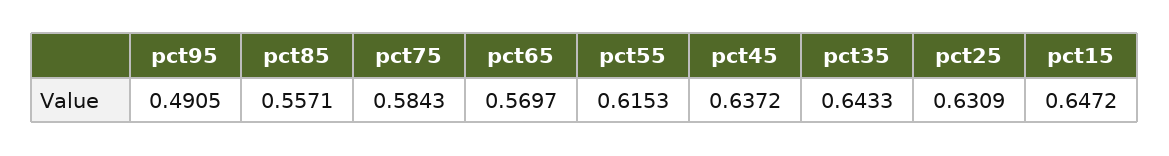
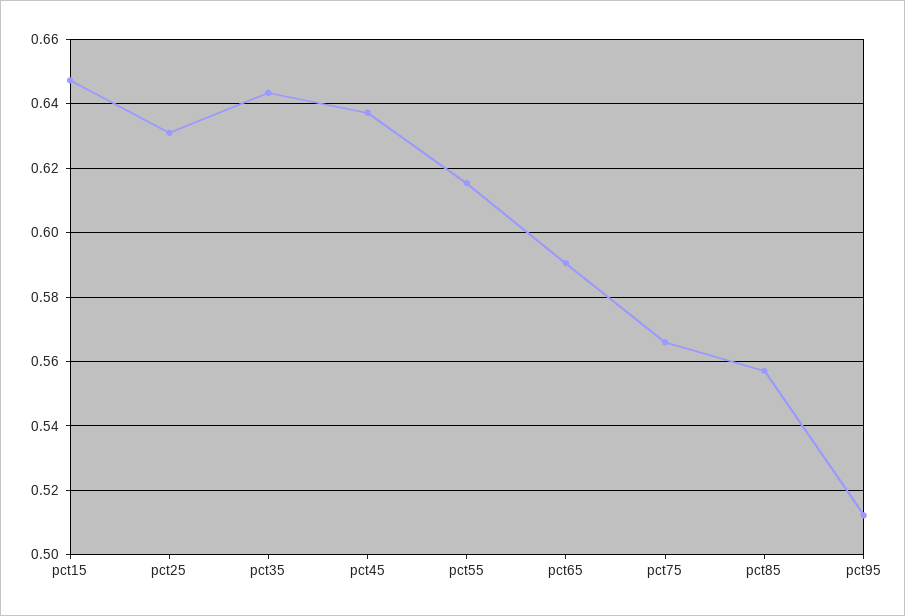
pct95: 0.4905 -> 0.512
pct75: 0.5843 -> 0.566
pct65: 0.5697 -> 0.59

